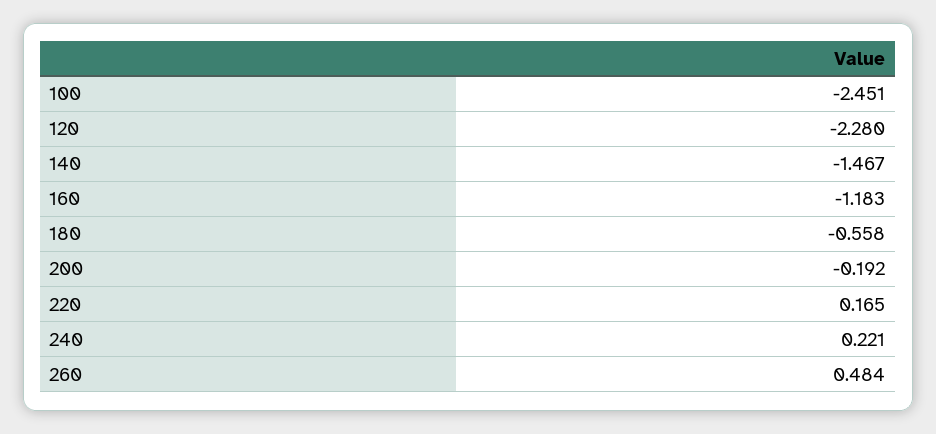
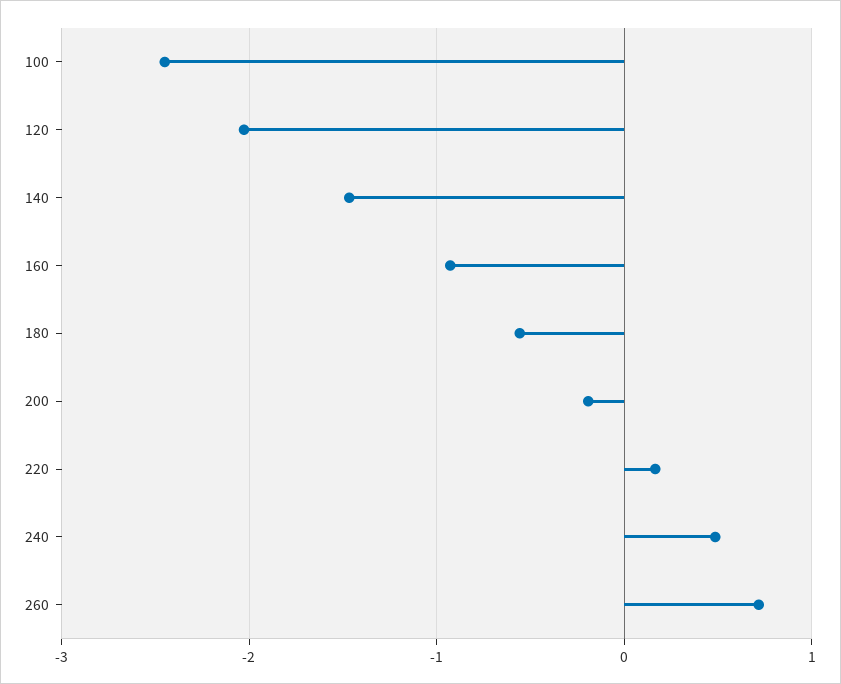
120: -2.28 -> -2
160: -1.183 -> -0.9
240: 0.221 -> 0.5
260: 0.484 -> 0.7

